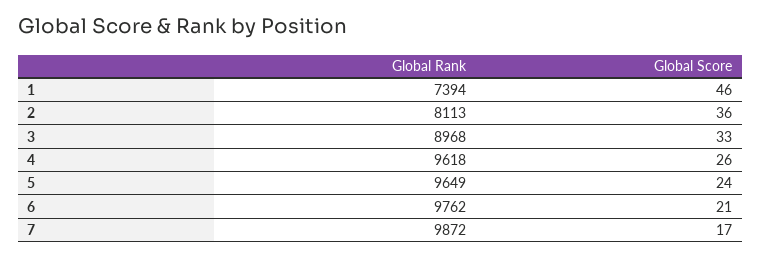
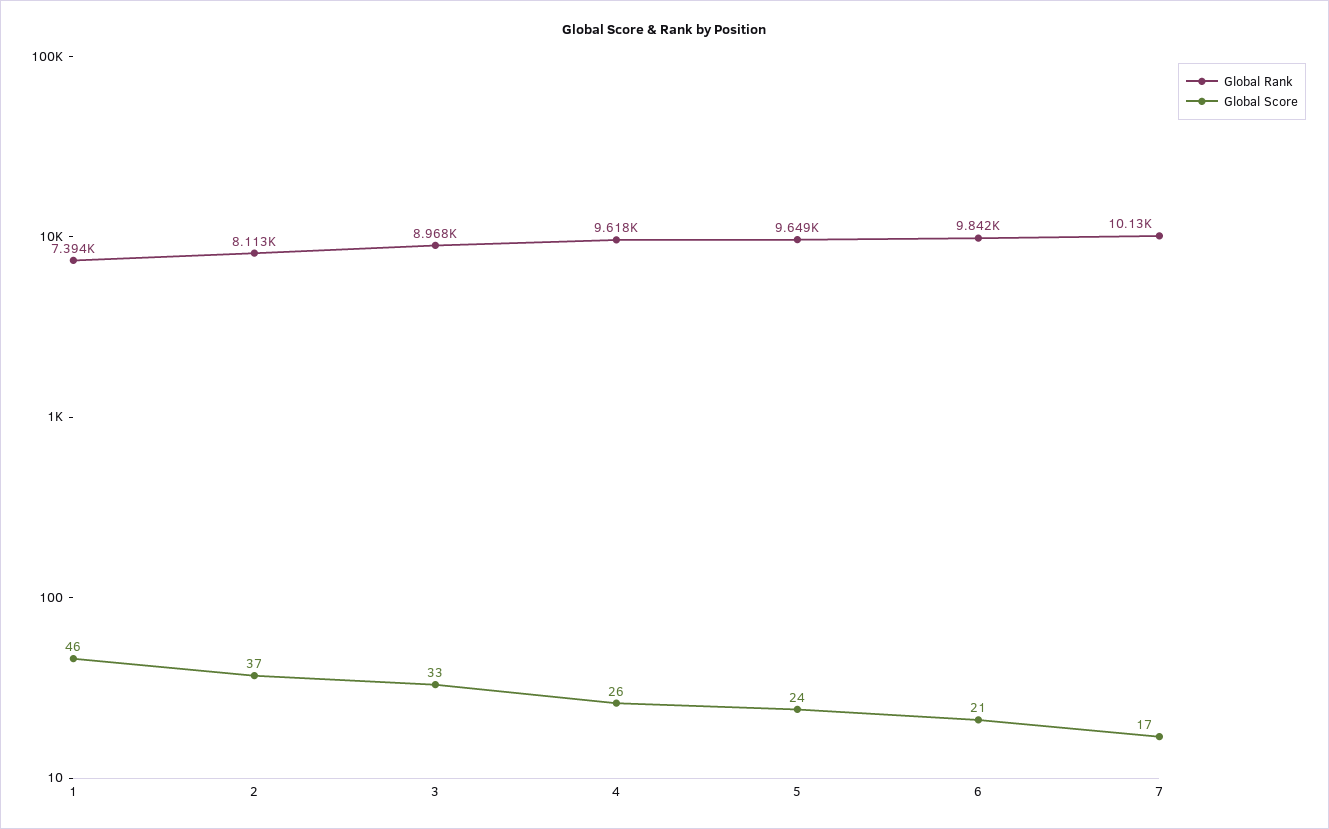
Global Score, 2: 36 -> 37
Global Rank, 6: 9762 -> 9842
Global Rank, 7: 9872 -> 10130

